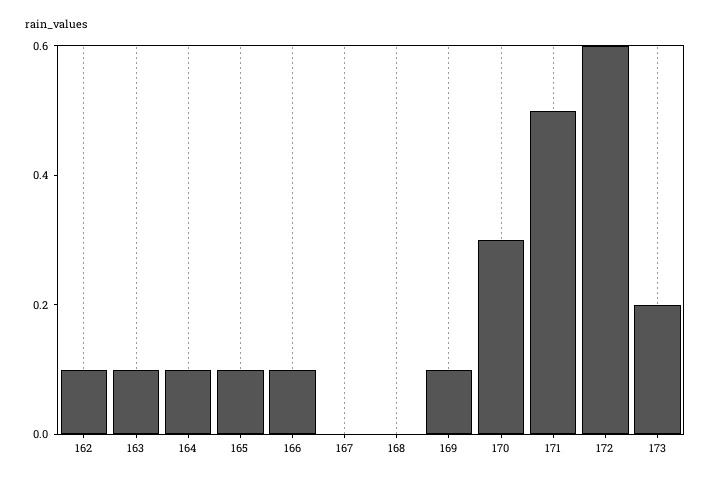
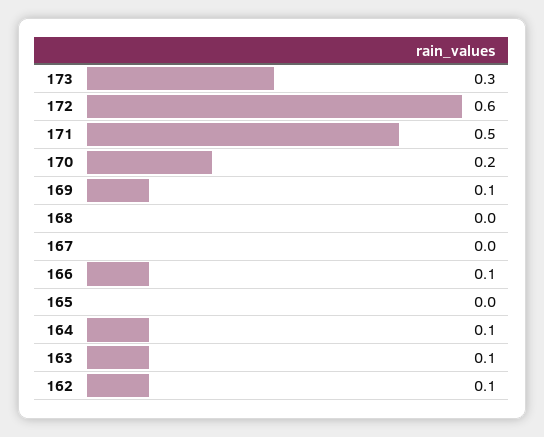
165: 0.1 -> 0
170: 0.3 -> 0.2
173: 0.2 -> 0.3

